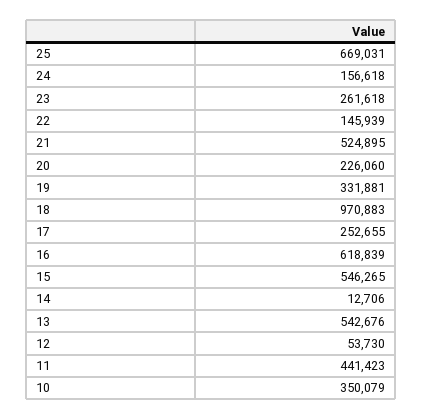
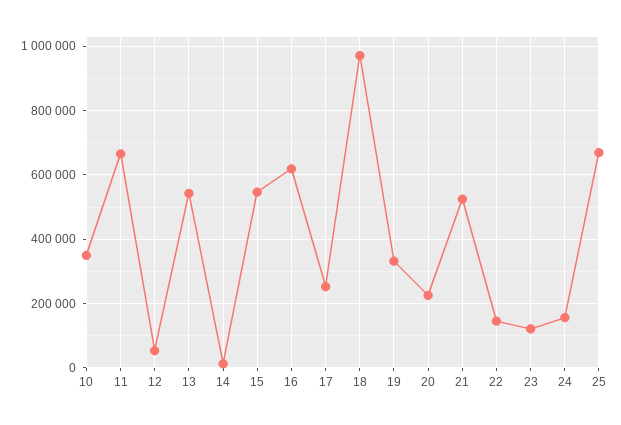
23: 261618 -> 120000
11: 441423 -> 660000

